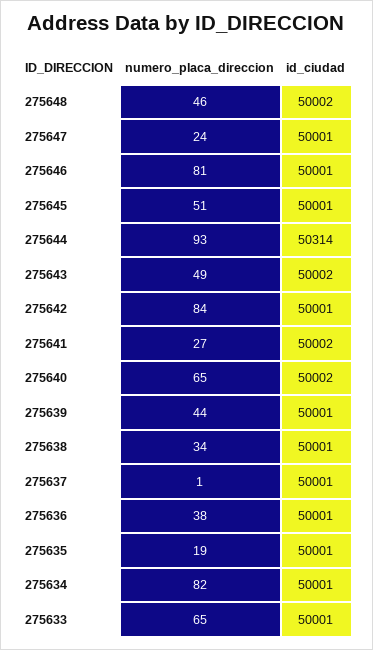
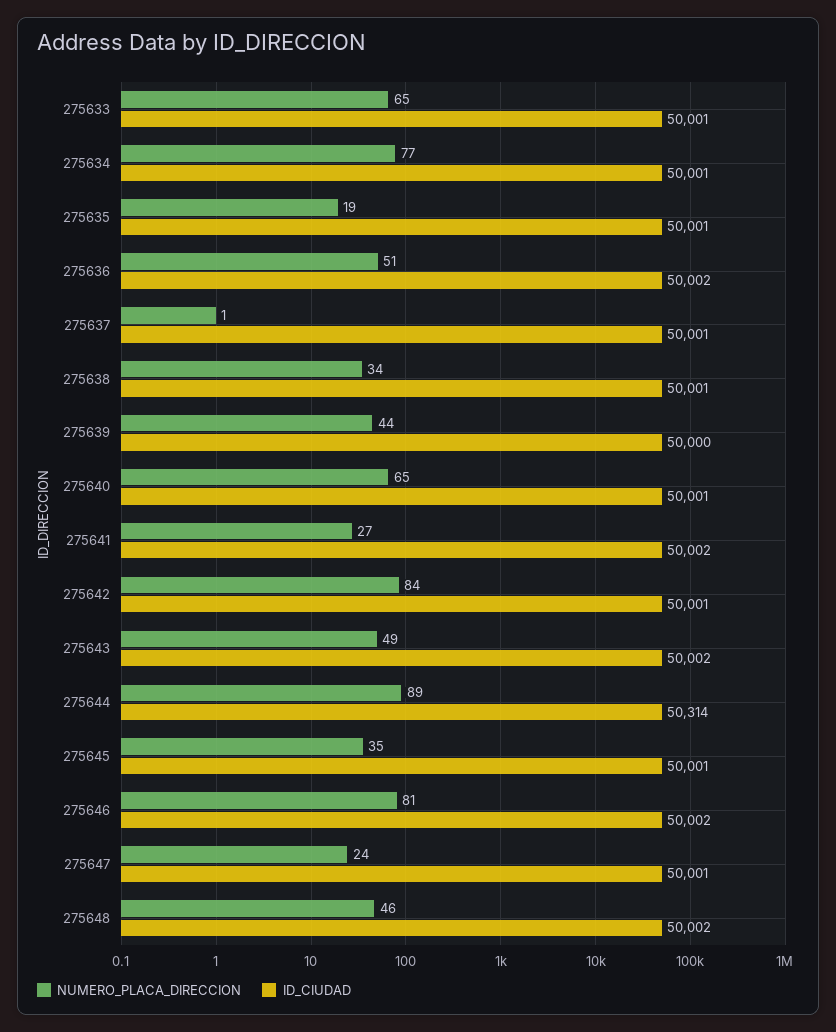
id_ciudad, 275646: 50001 -> 50002
numero_placa_direccion, 275645: 51 -> 35
numero_placa_direccion, 275644: 93 -> 89
id_ciudad, 275640: 50002 -> 50001
id_ciudad, 275639: 50001 -> 50000
numero_placa_direccion, 275636: 38 -> 51
id_ciudad, 275636: 50001 -> 50002
numero_placa_direccion, 275634: 82 -> 77

